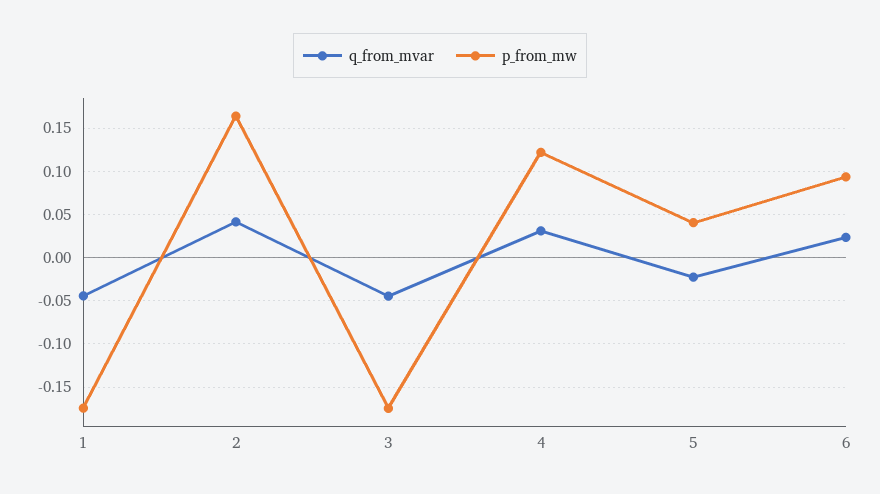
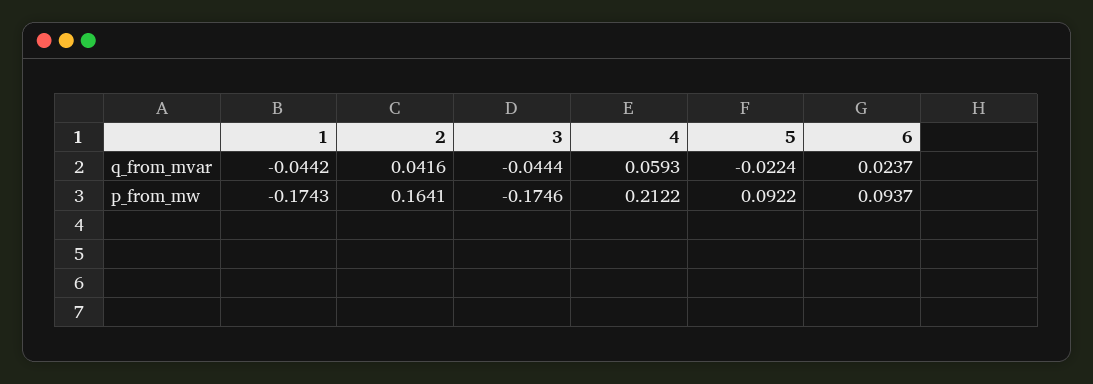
q_from_mvar, 4: 0.03 -> 0.0593
p_from_mw, 4: 0.12 -> 0.2122
p_from_mw, 5: 0.04 -> 0.0922

